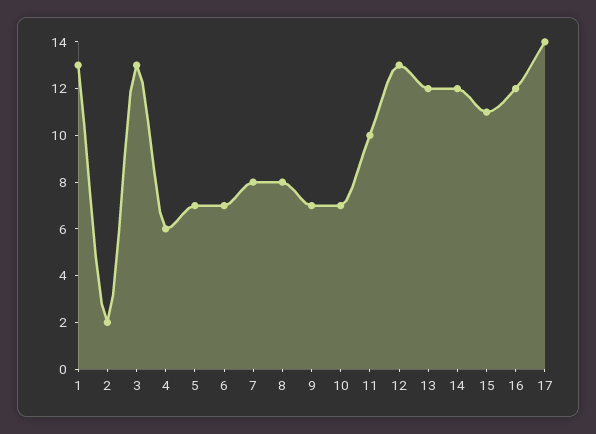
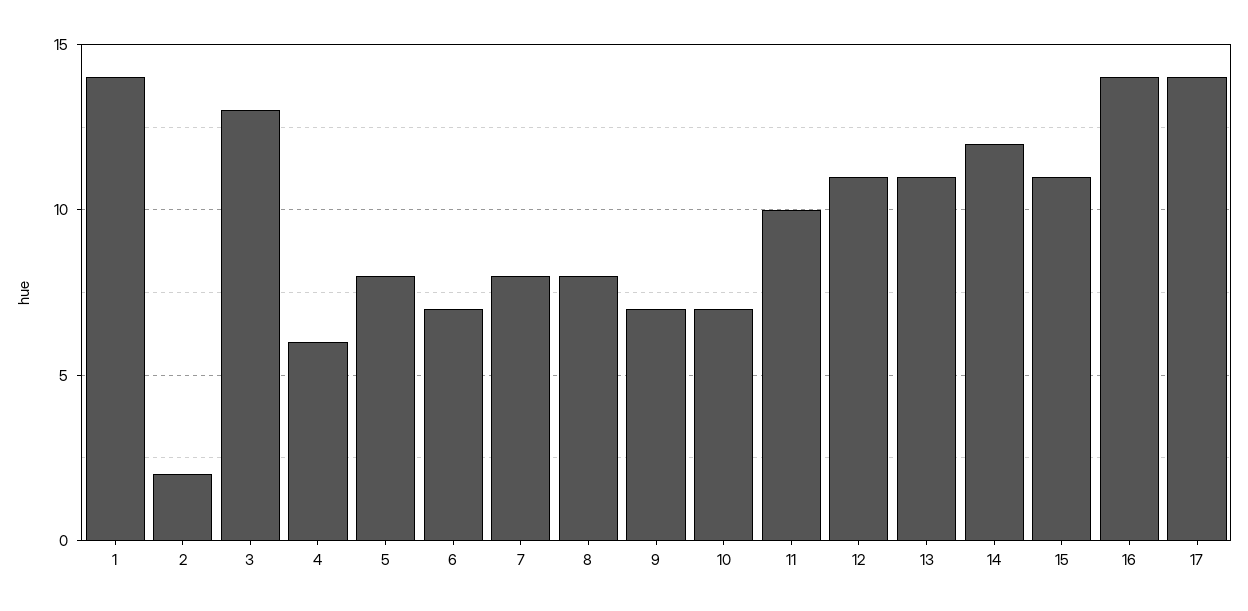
1: 13 -> 14
5: 7 -> 8
12: 13 -> 11
13: 12 -> 11
16: 12 -> 14

